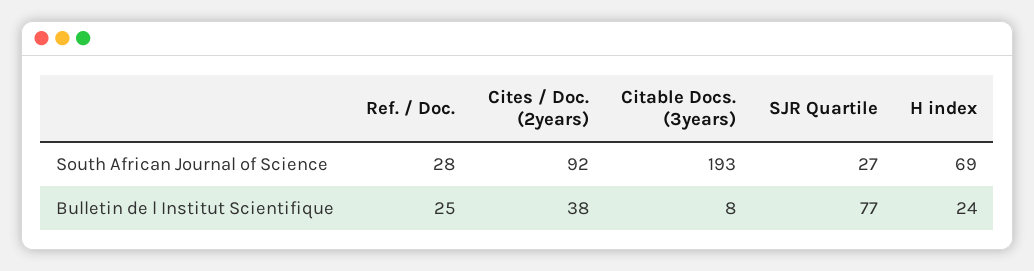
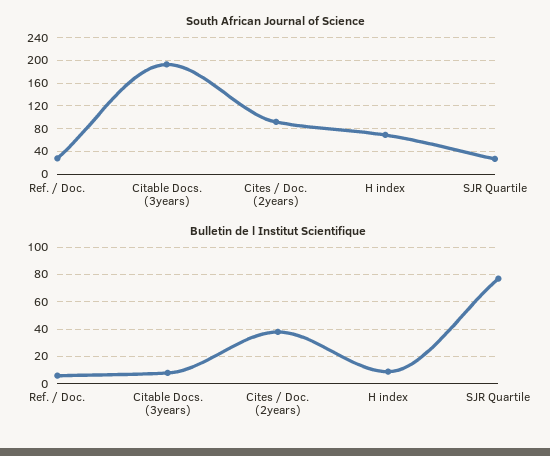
Bulletin de l Institut Scientifique, Ref. / Doc.: 25 -> 5
Bulletin de l Institut Scientifique, H index: 24 -> 10

